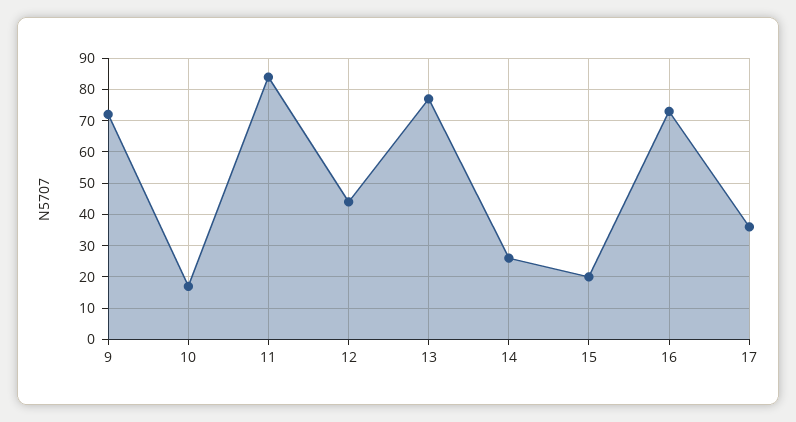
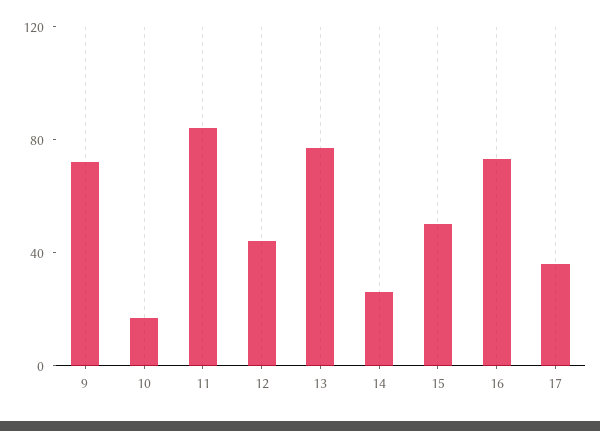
15: 20 -> 50

